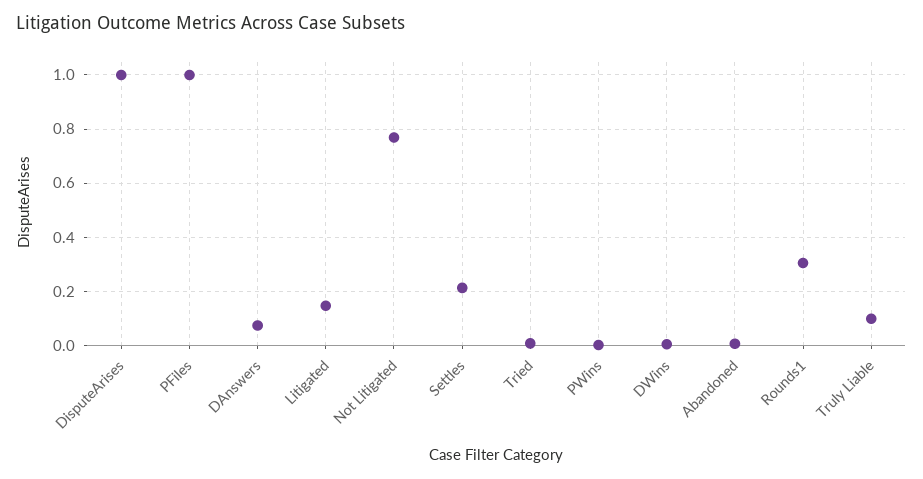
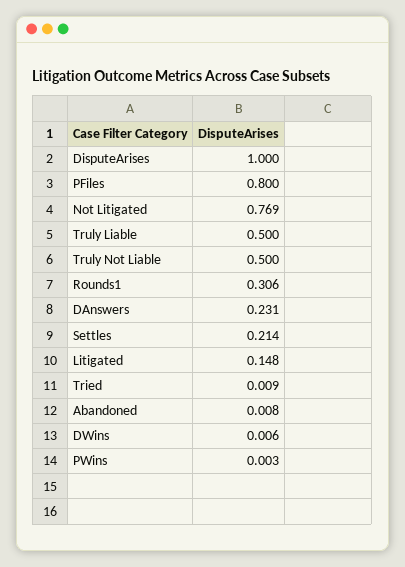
PFiles: 1 -> 0.8
DAnswers: 0.075 -> 0.231
Truly Liable: 0.1 -> 0.5
Truly Not Liable: none -> 0.5

